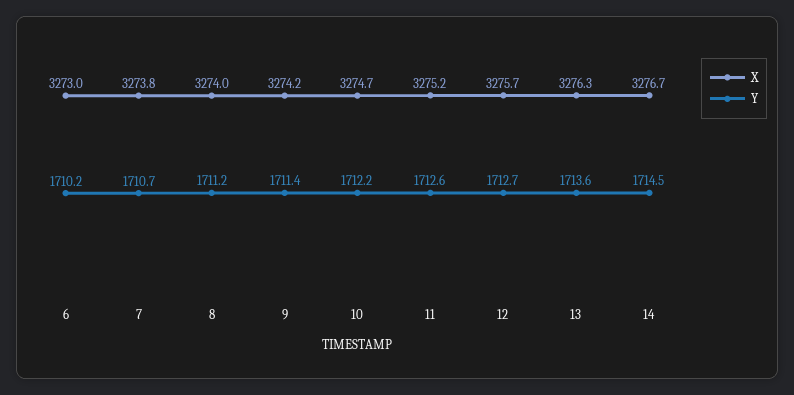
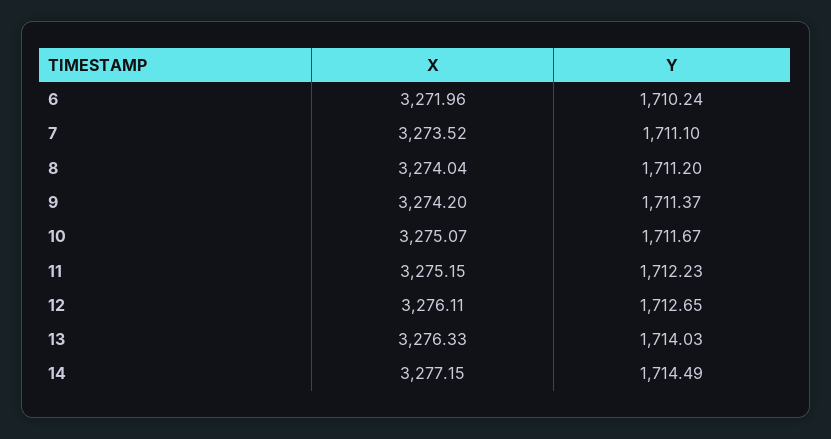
X, 6: 3273 -> 3271.96
X, 7: 3273.8 -> 3273.52
Y, 7: 1710.7 -> 1711.1
X, 10: 3274.7 -> 3275.07
Y, 10: 1712.2 -> 1711.67
Y, 11: 1712.6 -> 1712.23
X, 12: 3275.7 -> 3276.11
Y, 13: 1713.6 -> 1714.03
X, 14: 3276.7 -> 3277.15

